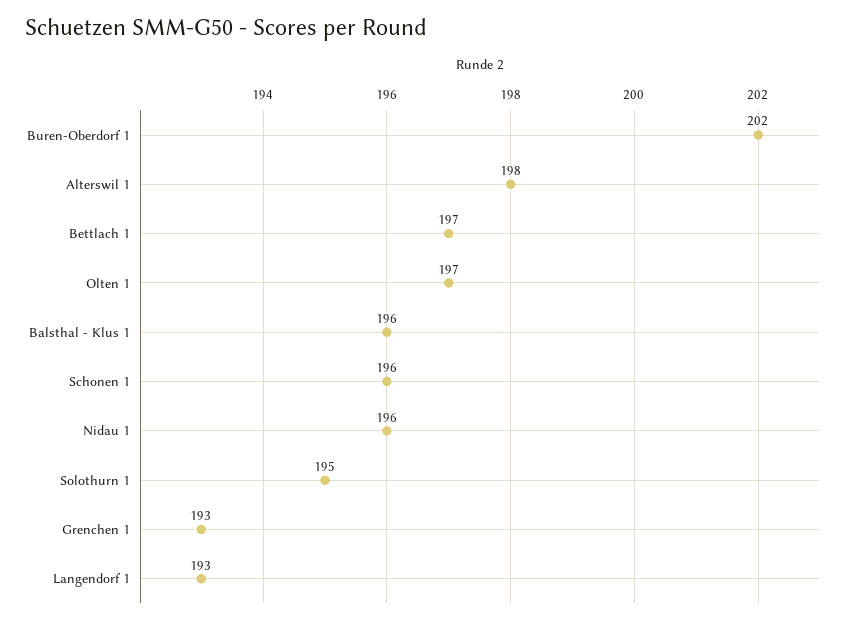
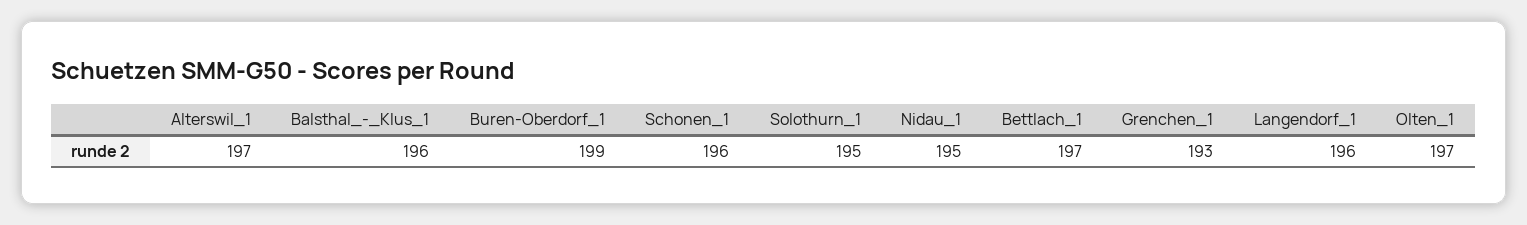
Buren-Oberdorf 1: 202 -> 199
Alterswil 1: 198 -> 197
Nidau 1: 196 -> 195
Langendorf 1: 193 -> 196

